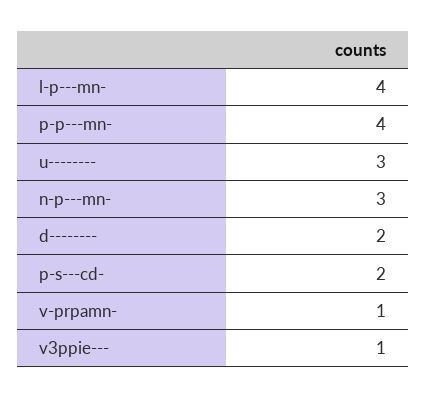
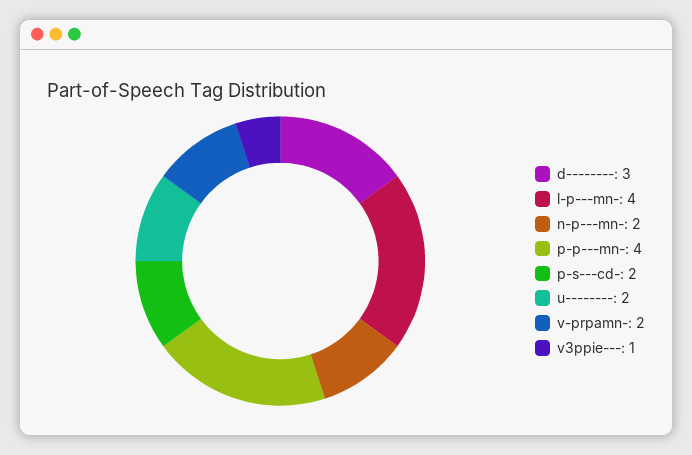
u--------: 3 -> 2
n-p---mn-: 3 -> 2
d--------: 2 -> 3
v-prpamn-: 1 -> 2

